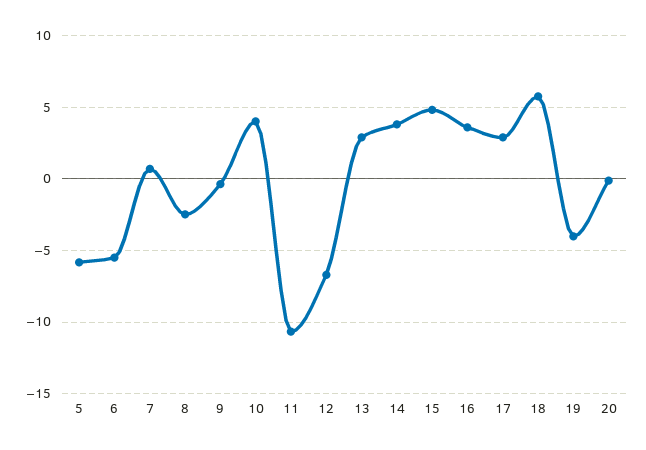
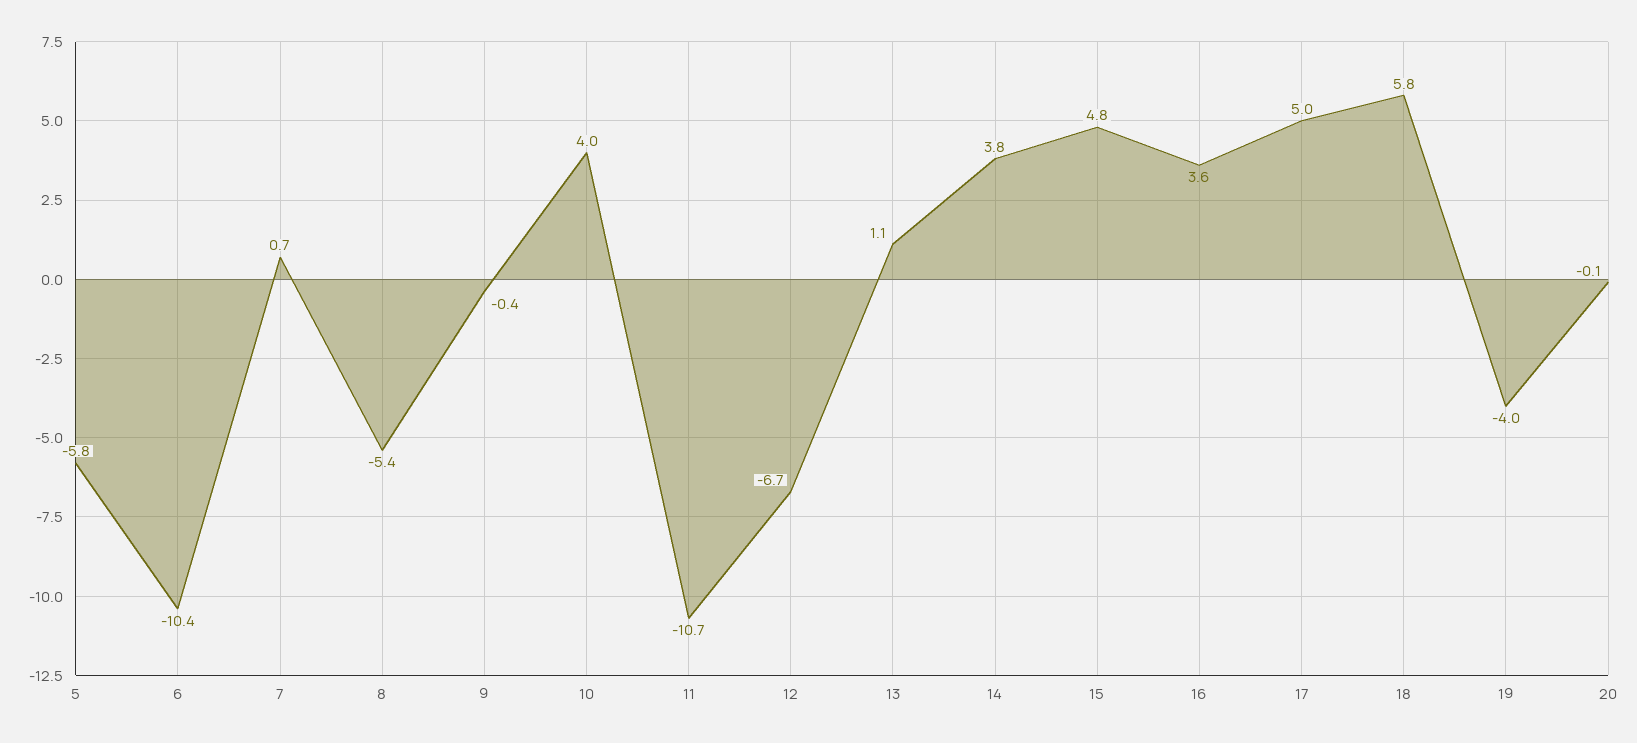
6: -5.5 -> -10.4
8: -2.5 -> -5.4
13: 3 -> 1.1
17: 3 -> 5

